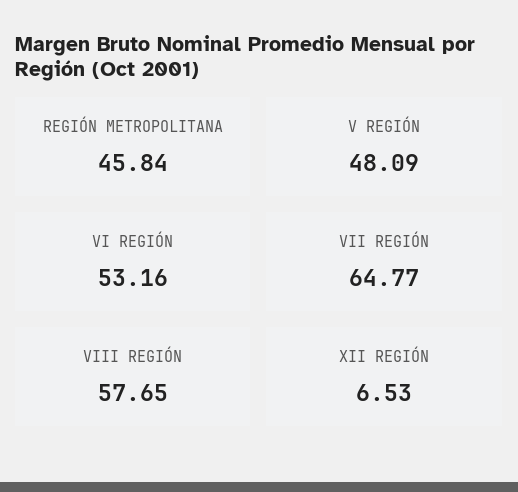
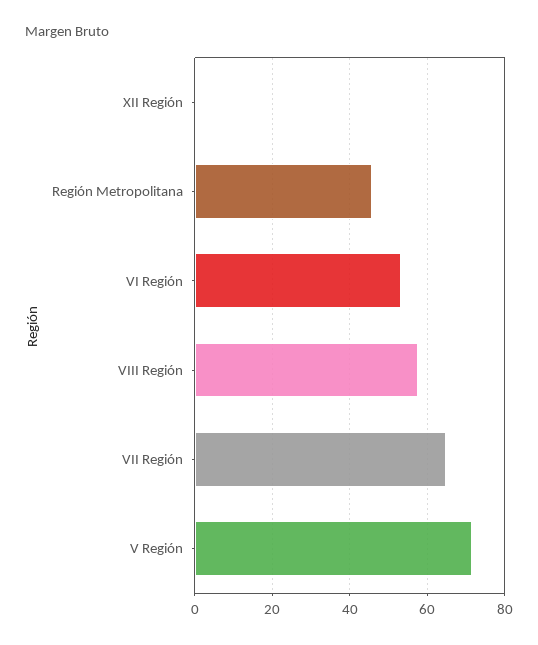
V REGIÓN: 48.09 -> 72
XII REGIÓN: 6.53 -> 0

